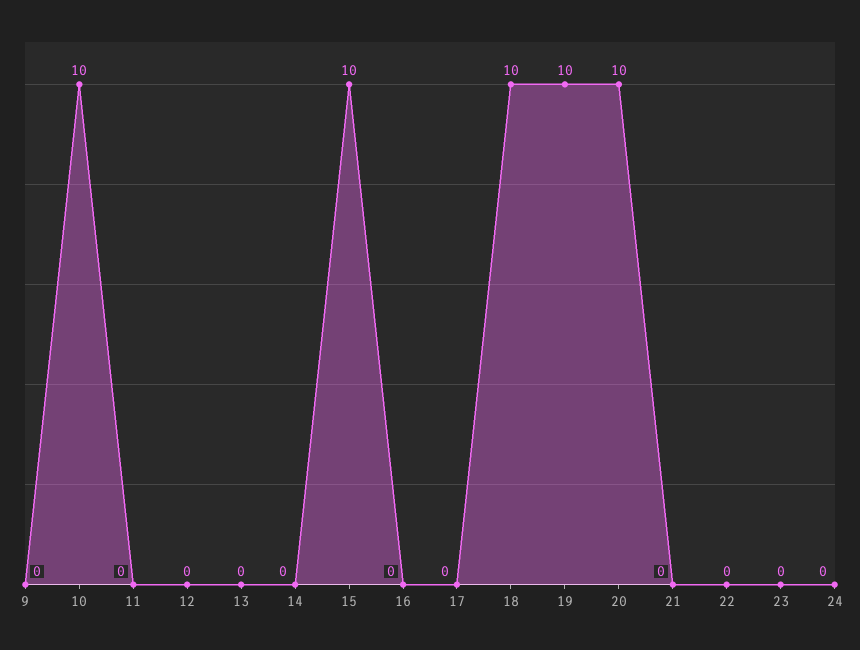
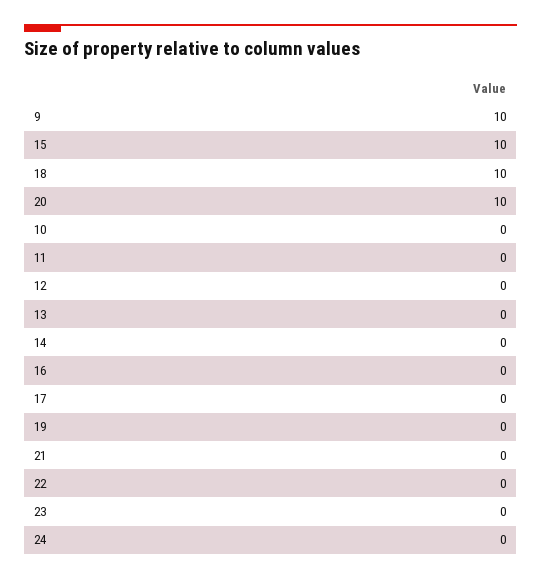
9: 0 -> 10
10: 10 -> 0
19: 10 -> 0

